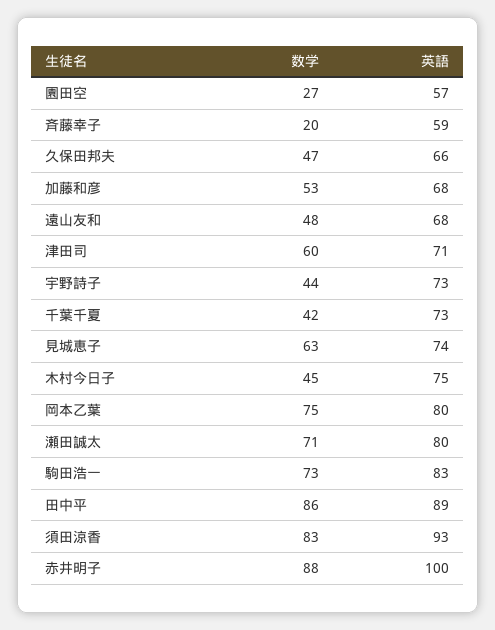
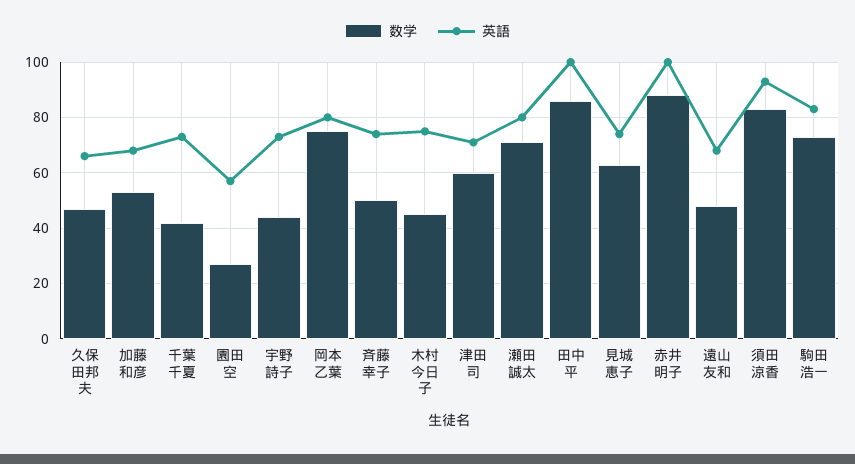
数学, 斉藤幸子: 20 -> 50
英語, 斉藤幸子: 59 -> 75
英語, 田中平: 89 -> 100

